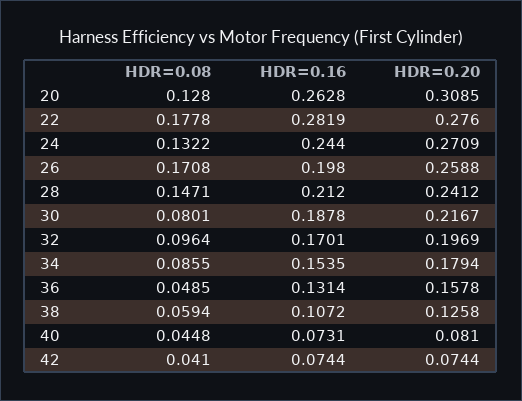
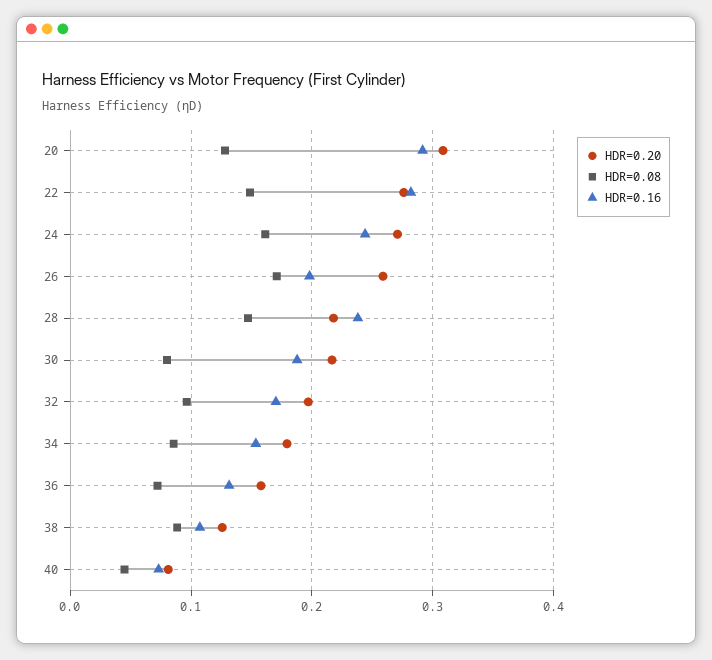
HDR=0.16, 20: 0.2628 -> 0.29
HDR=0.08, 22: 0.1778 -> 0.15
HDR=0.08, 24: 0.1322 -> 0.16
HDR=0.16, 28: 0.212 -> 0.24
HDR=0.20, 28: 0.2412 -> 0.22
HDR=0.08, 36: 0.0485 -> 0.07
HDR=0.08, 38: 0.0594 -> 0.09
HDR=0.08, 42: 0.041 -> none
HDR=0.16, 42: 0.0744 -> none
HDR=0.20, 42: 0.0744 -> none

